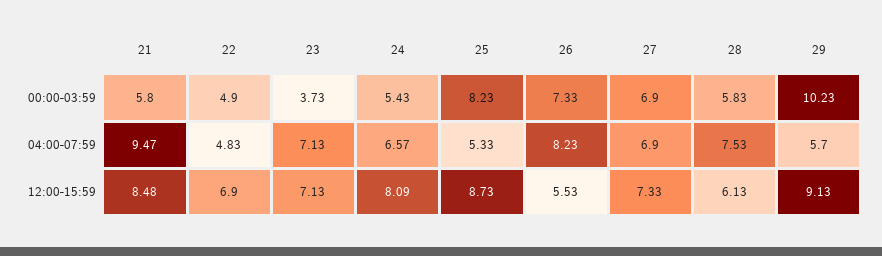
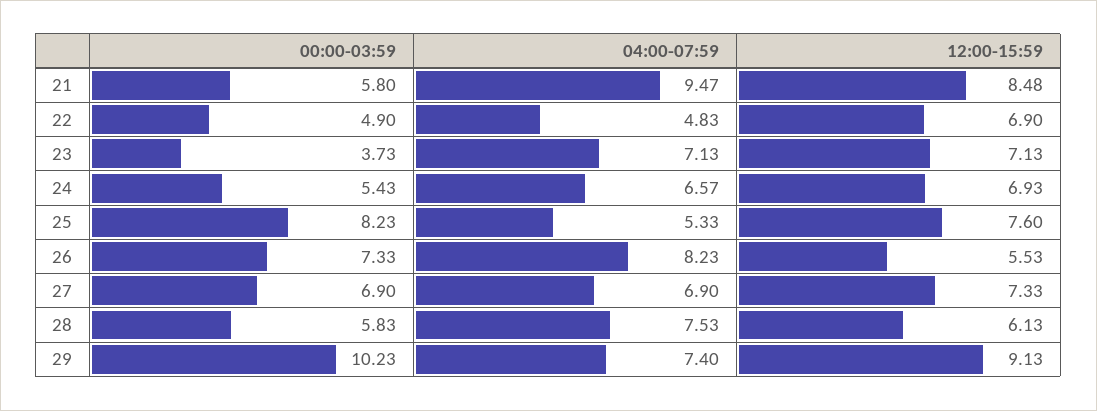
29, 04:00-07:59: 5.7 -> 7.4
24, 12:00-15:59: 8.09 -> 6.93
25, 12:00-15:59: 8.73 -> 7.6

